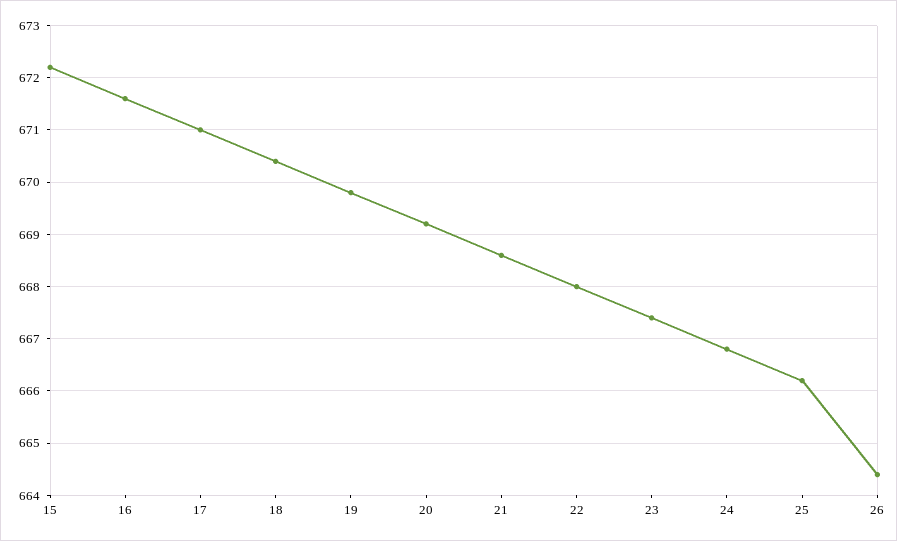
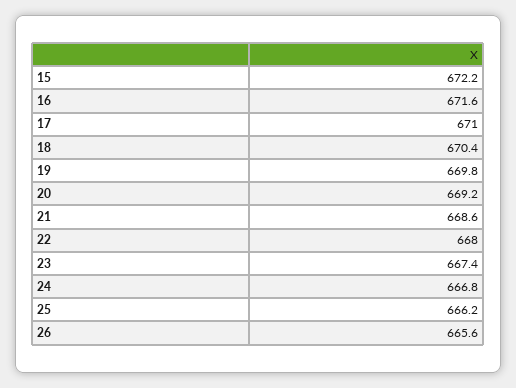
26: 664.5 -> 665.6

